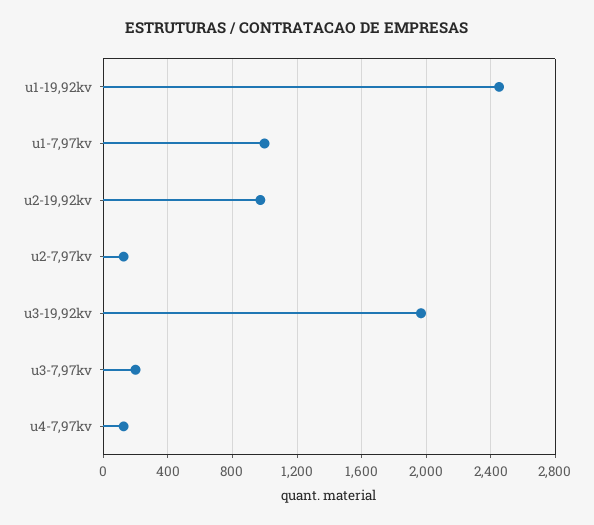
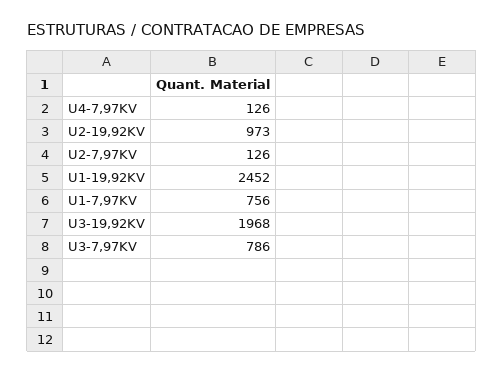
u1-7,97kv: 1000 -> 756
u3-7,97kv: 200 -> 786

